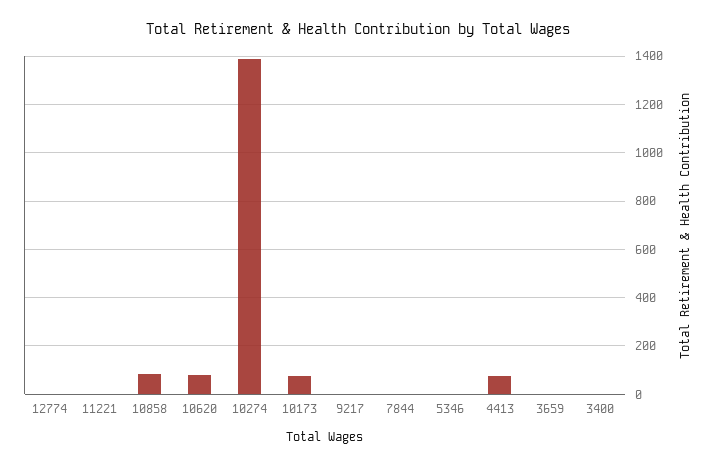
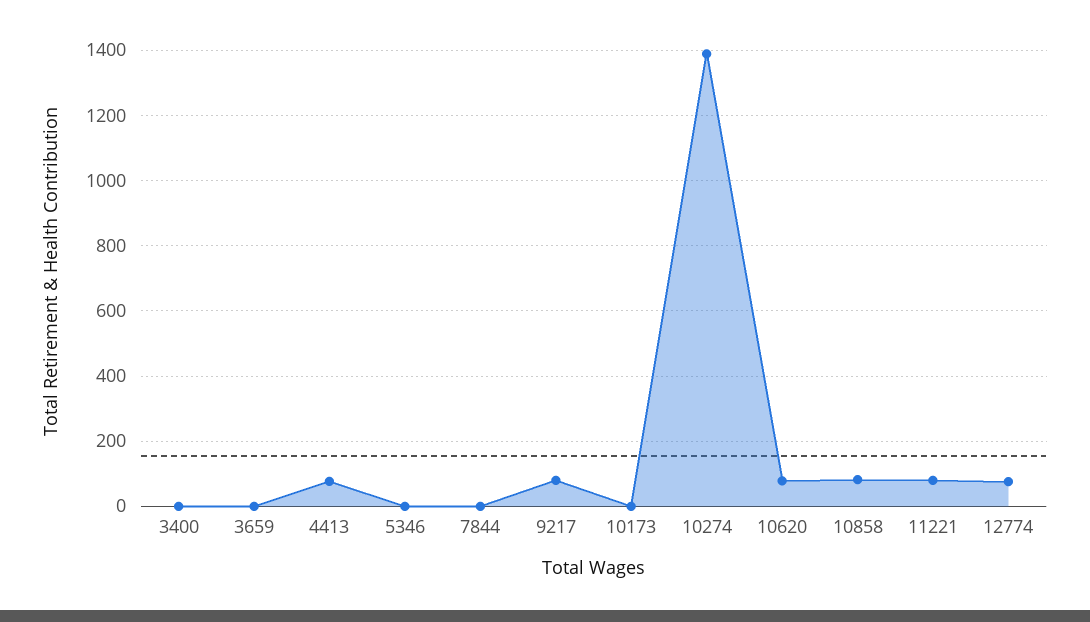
12774: 0 -> 80
11221: 0 -> 80
10173: 75 -> 0
9217: 0 -> 80

